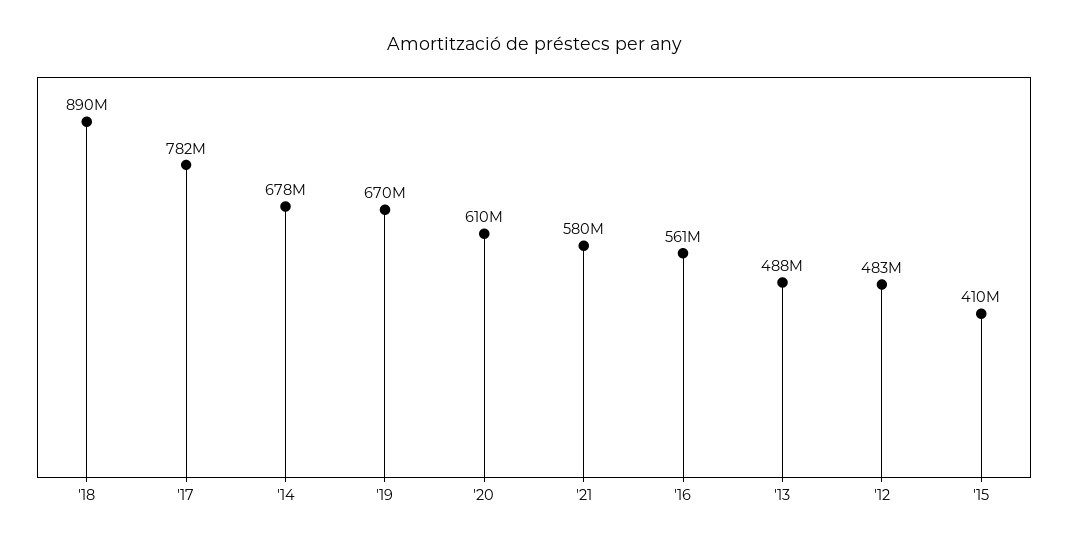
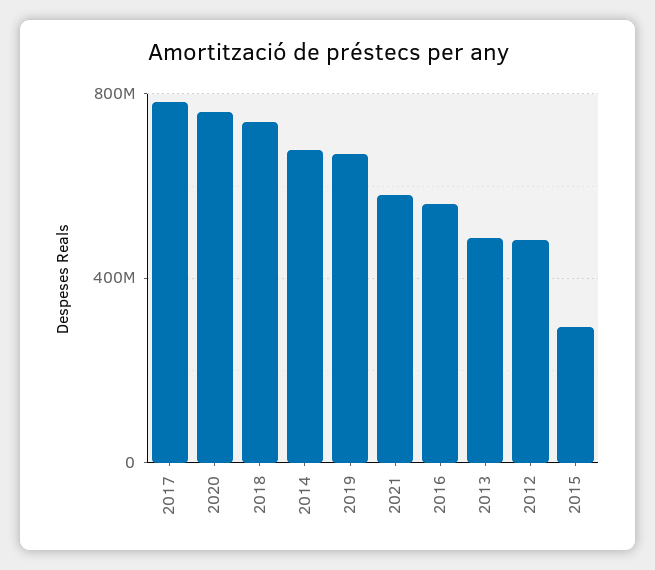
'18: 890000000 -> 750000000
'20: 610000000 -> 750000000
'15: 410000000 -> 300000000

